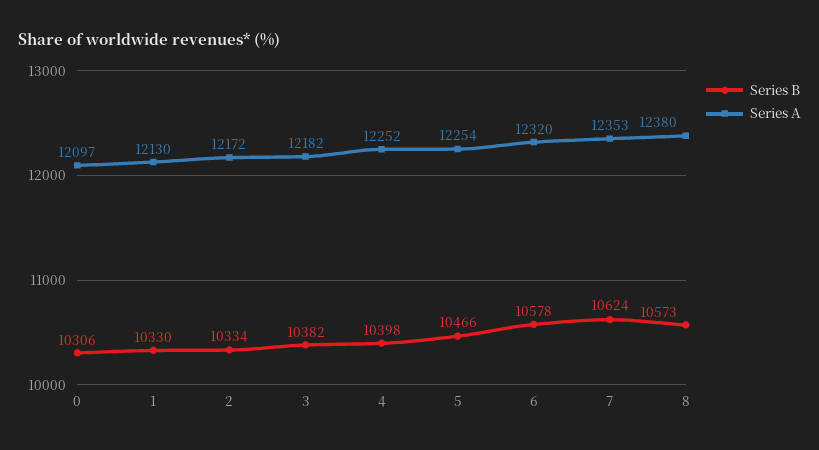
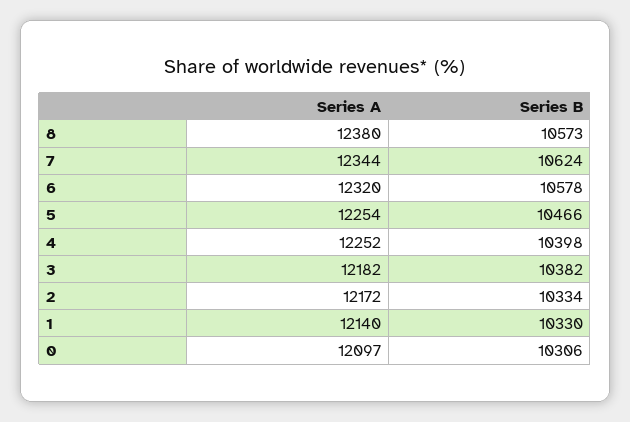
Series A, 1: 12130 -> 12140
Series A, 7: 12353 -> 12344

